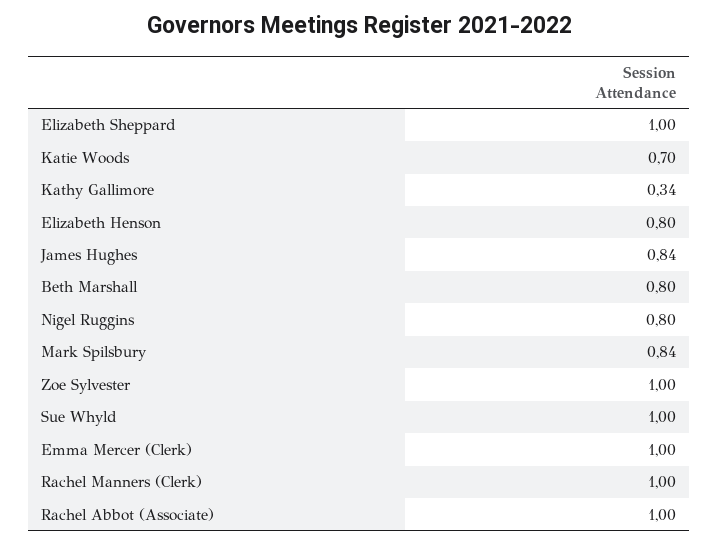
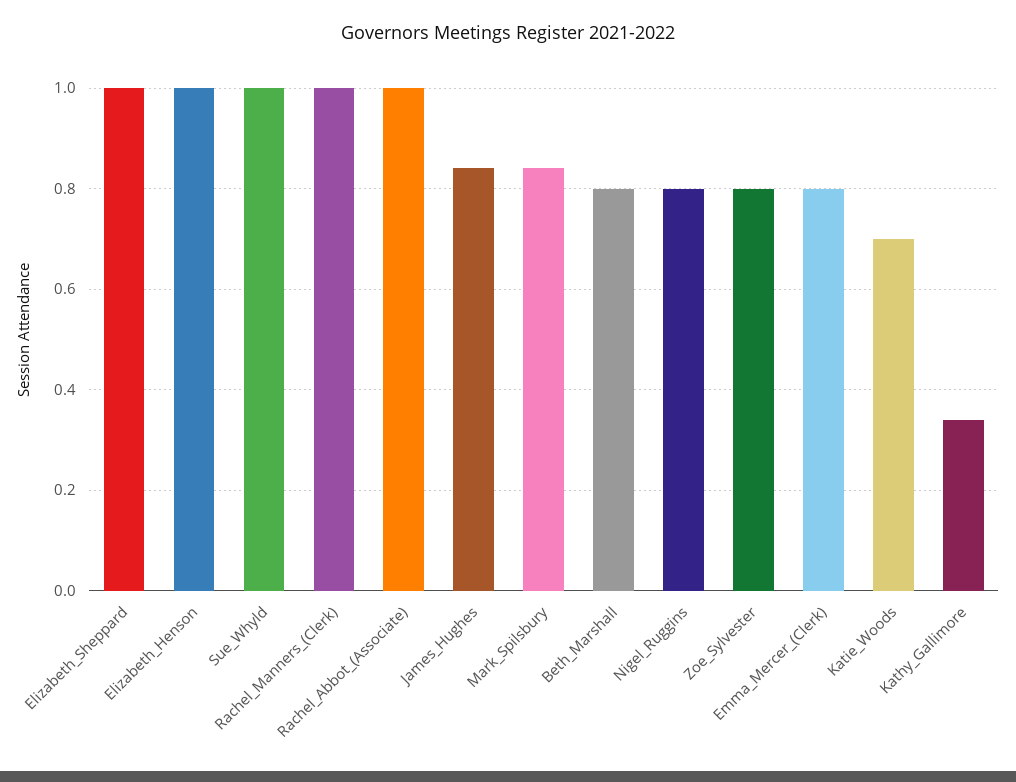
Elizabeth Henson: 0.8 -> 1
Zoe Sylvester: 1 -> 0.8
Emma Mercer (Clerk): 1 -> 0.8

